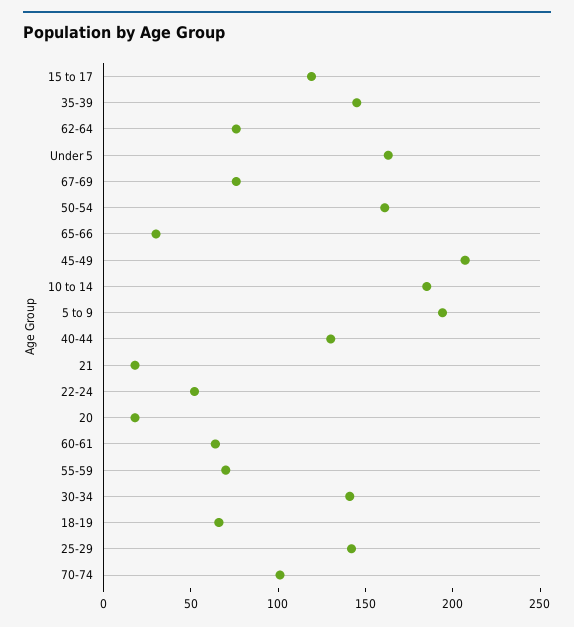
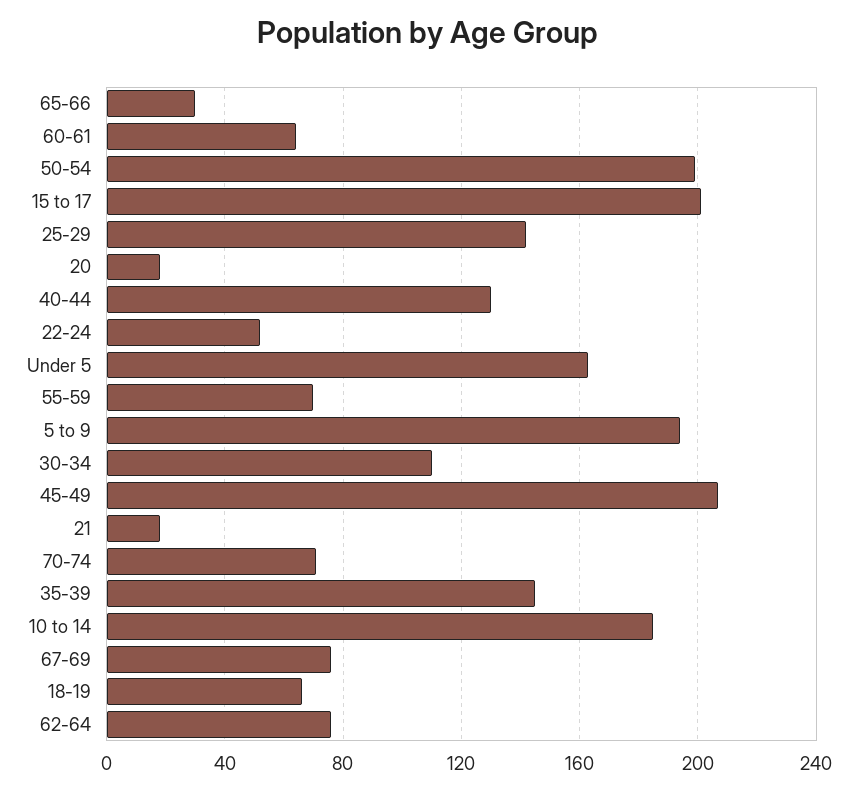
15 to 17: 120 -> 200
50-54: 160 -> 200
30-34: 140 -> 110
70-74: 100 -> 70

